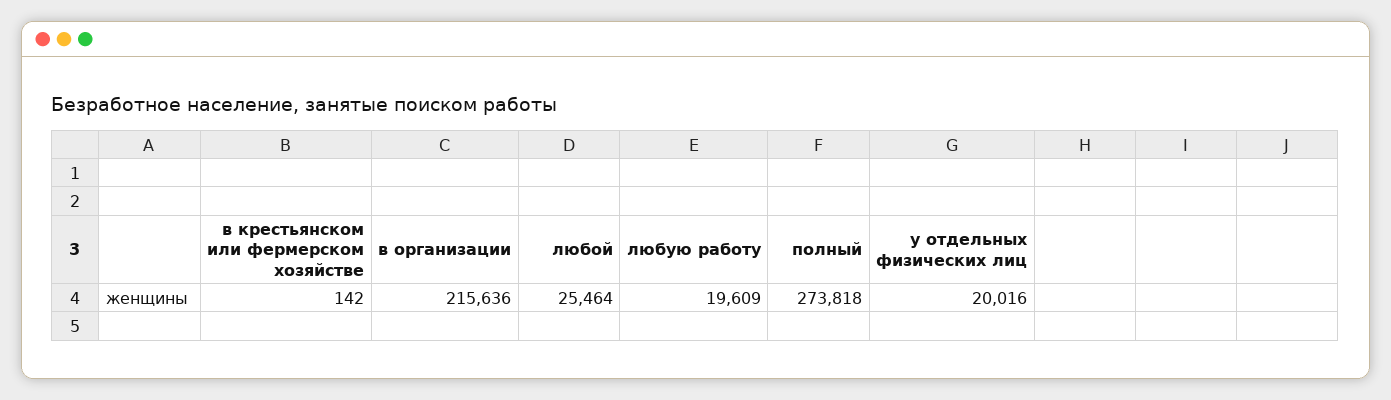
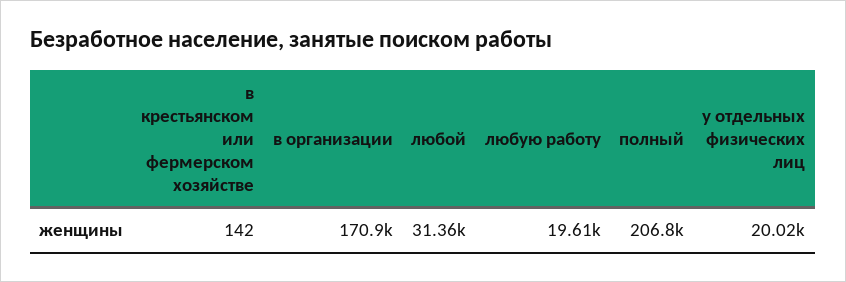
в организации: 215636 -> 170900
любой: 25464 -> 31360
полный: 273818 -> 206800

